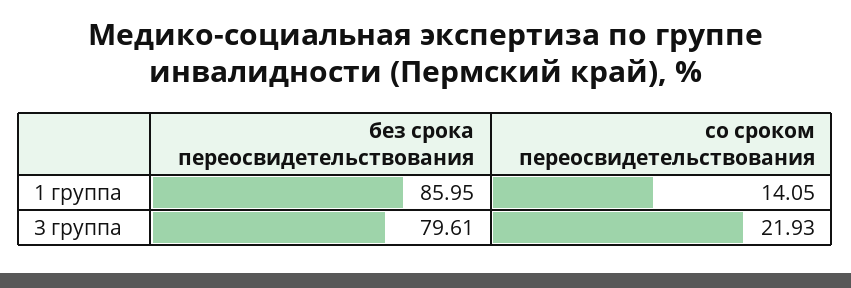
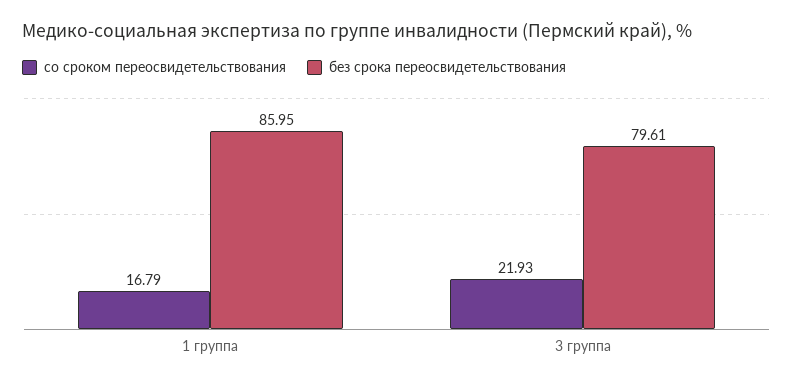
со сроком переосвидетельствования, 1 группа: 14.05 -> 16.79

